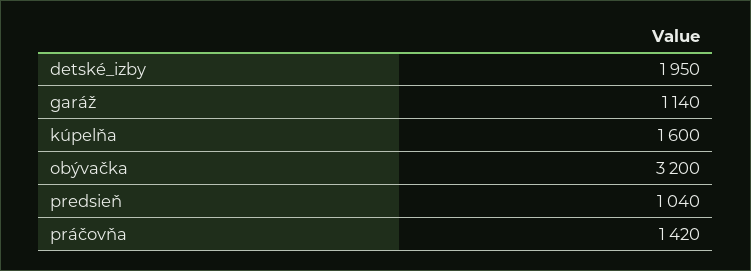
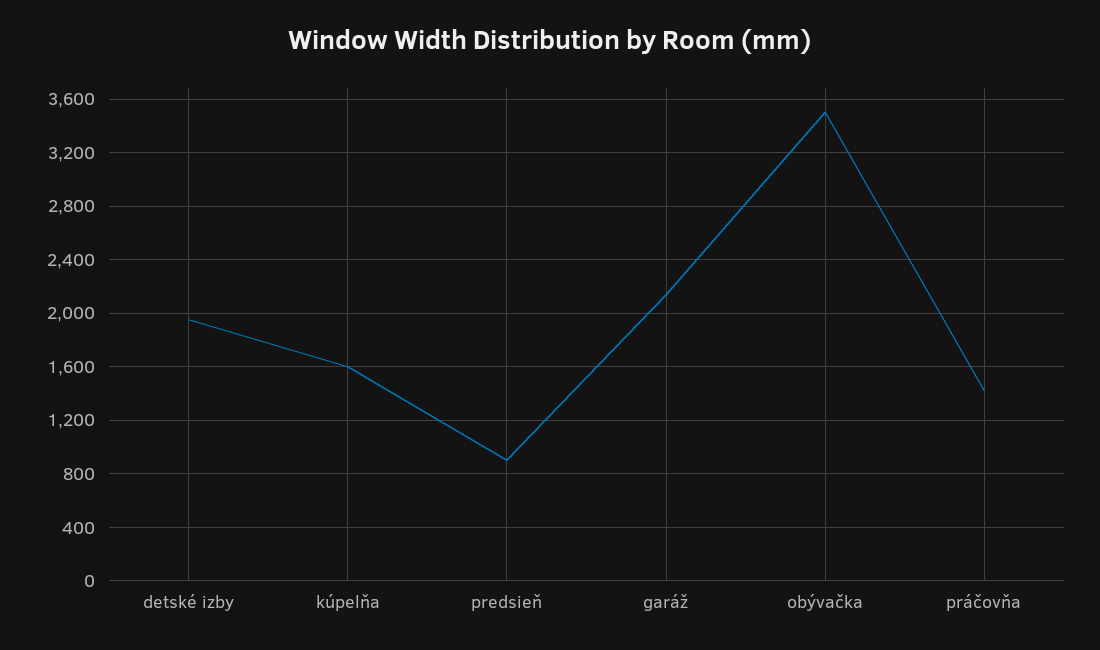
garáž: 1140 -> 2150
obývačka: 3200 -> 3500
predsieň: 1040 -> 900

